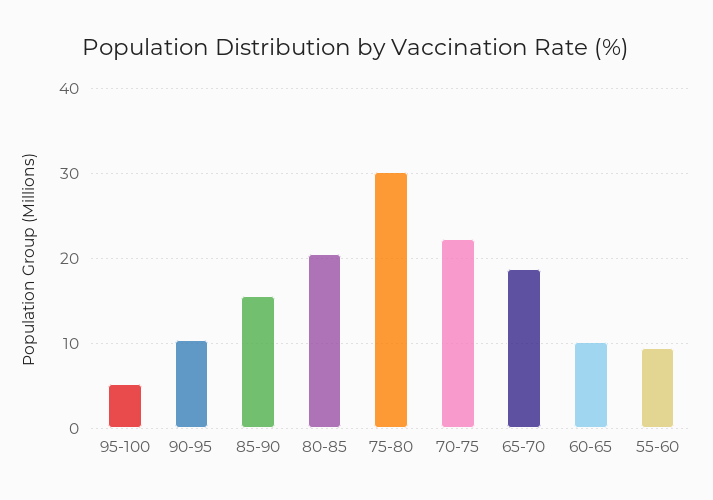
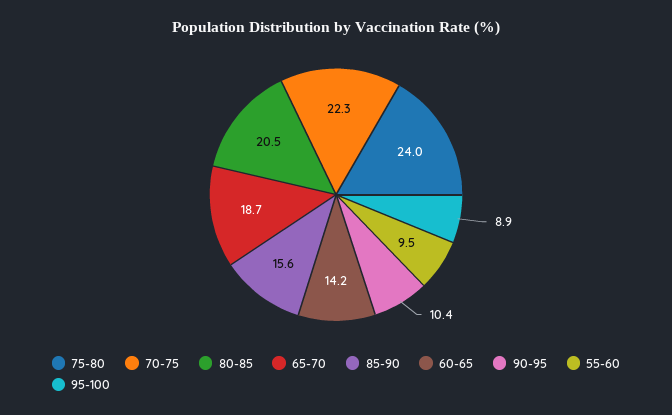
95-100: 5 -> 8.9
75-80: 30 -> 24
60-65: 10 -> 14.2

